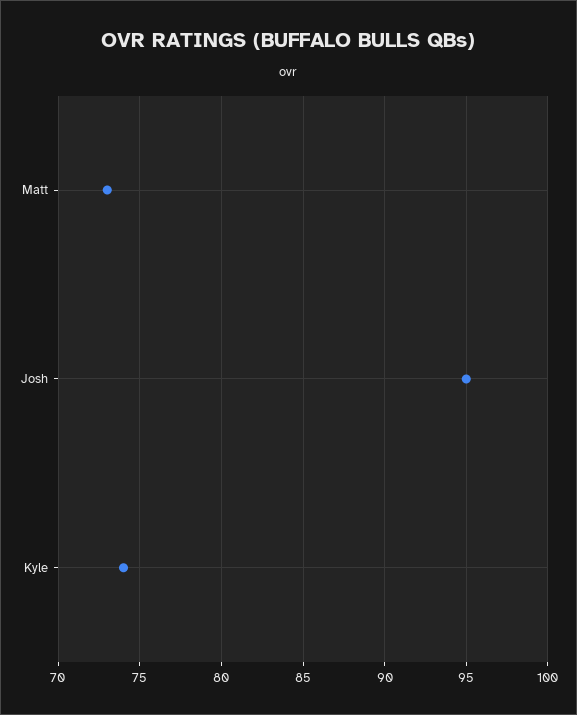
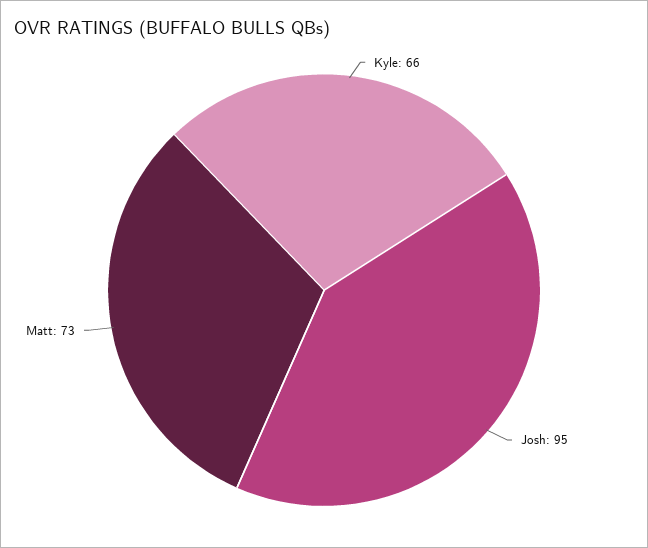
Kyle: 74 -> 66

